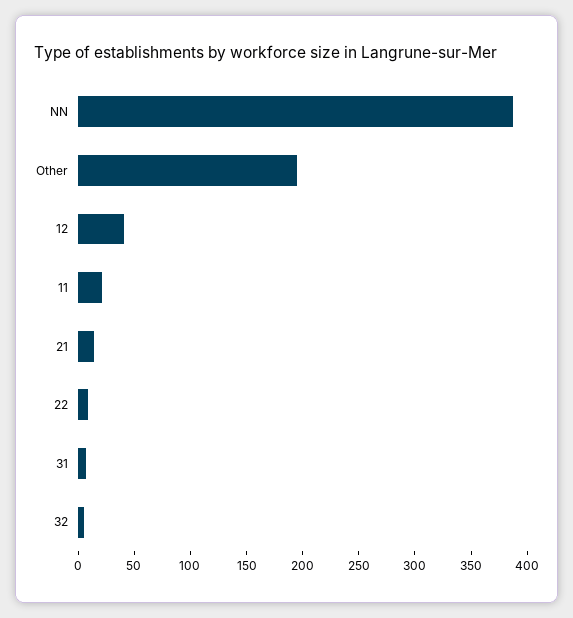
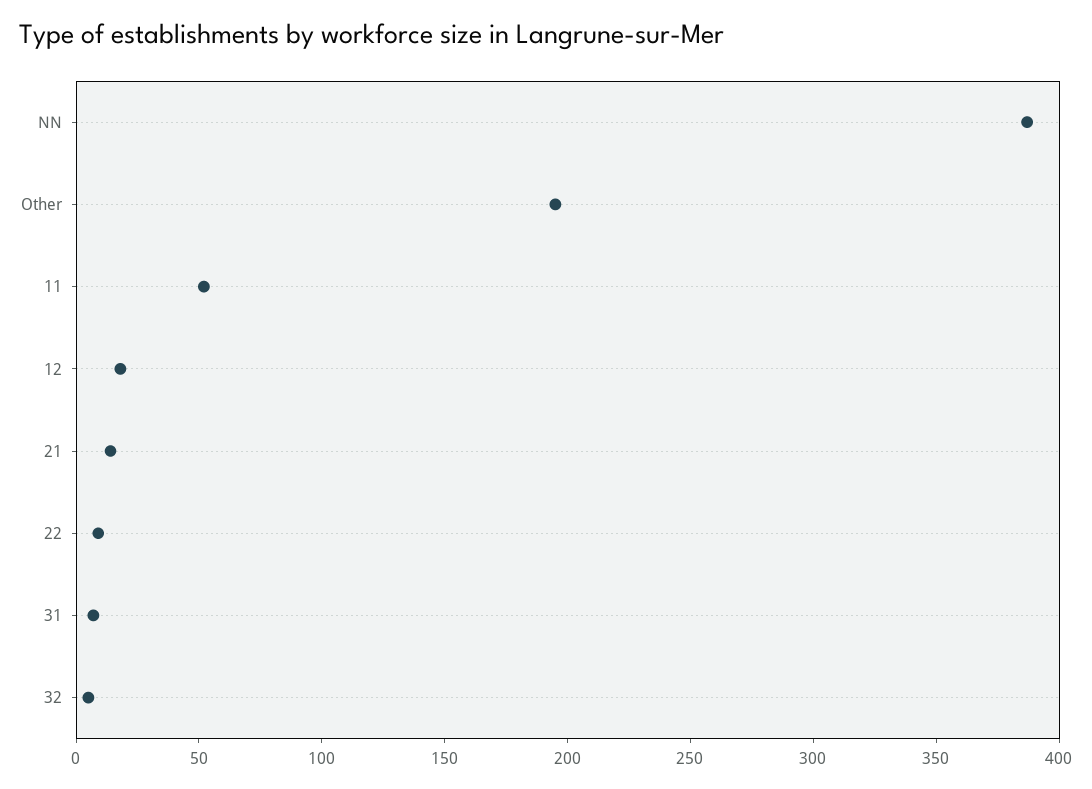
12: 40 -> 20
11: 20 -> 50

